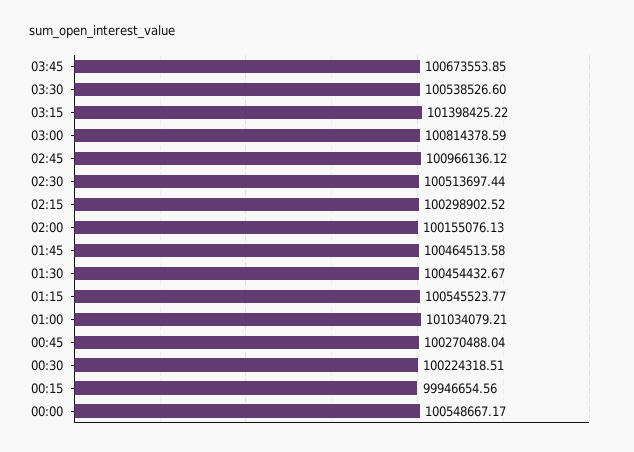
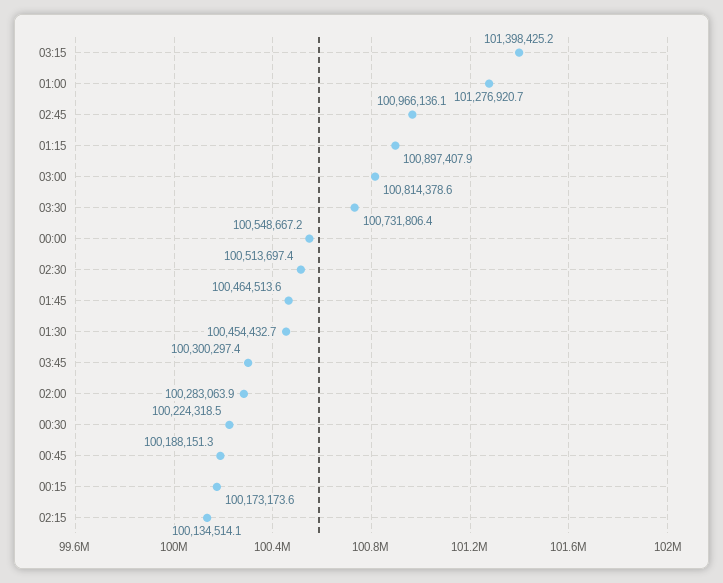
03:45: 100673553.85 -> 100300297.4
03:30: 100538526.6 -> 100731806.4
02:15: 100298902.52 -> 100134514.1
02:00: 100155076.13 -> 100283063.9
01:15: 100545523.77 -> 100897407.9
01:00: 101034079.21 -> 101276920.7
00:45: 100270488.04 -> 100188151.3
00:15: 99946654.56 -> 100173173.6

